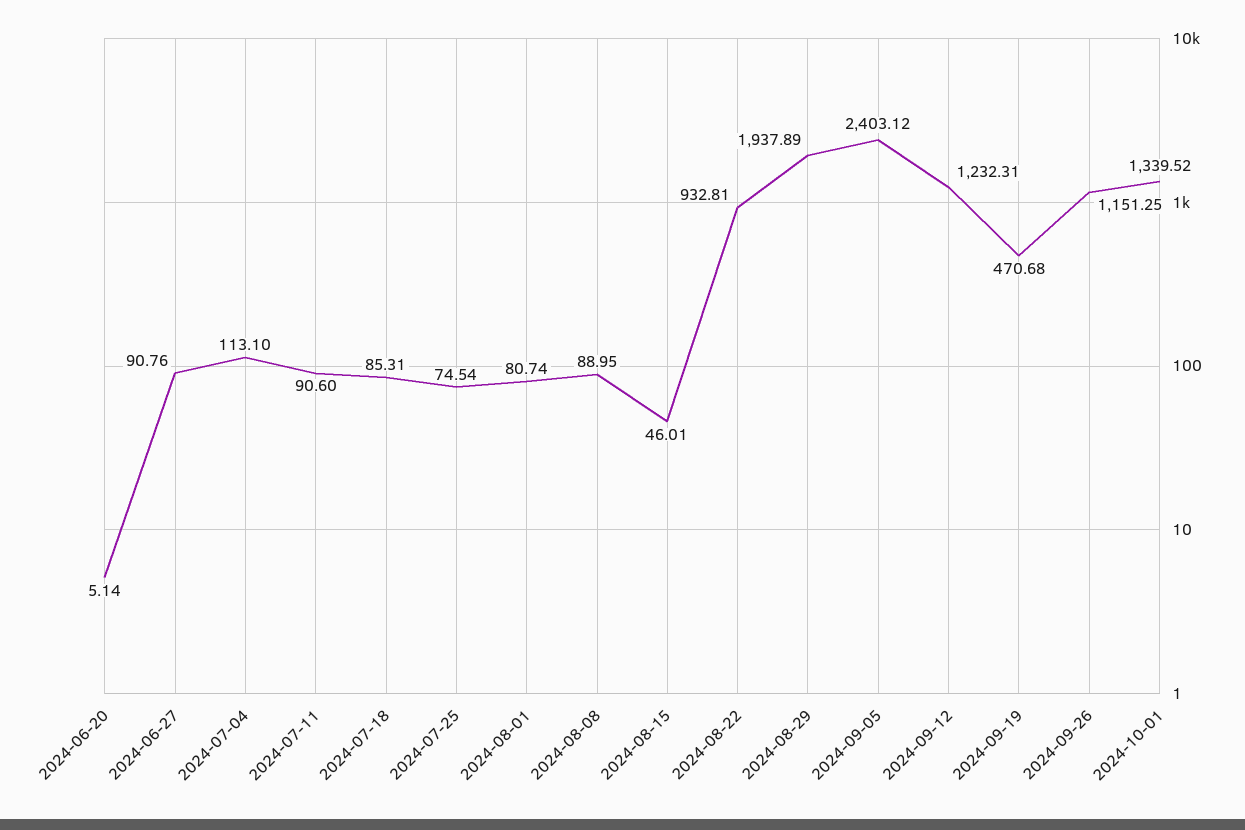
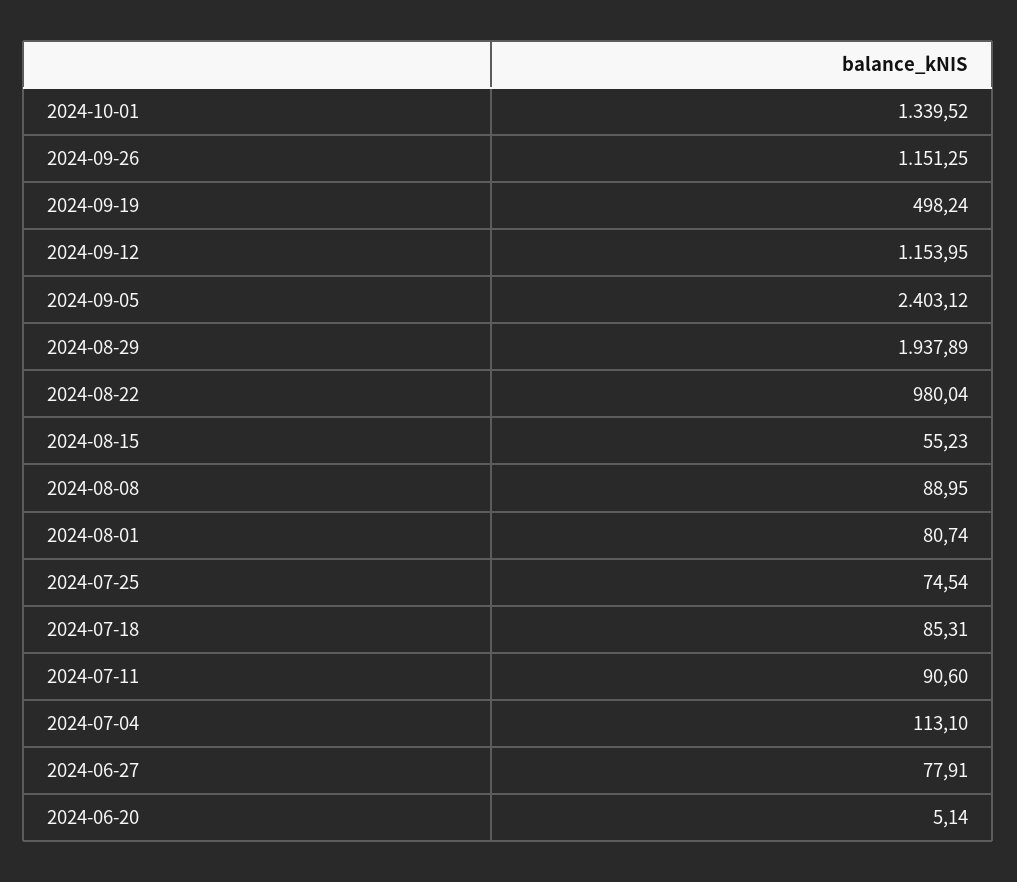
2024-06-27: 90.76 -> 77.91
2024-08-15: 46.01 -> 55.23
2024-08-22: 932.81 -> 980.04
2024-09-12: 1232.31 -> 1153.95
2024-09-19: 470.68 -> 498.24

